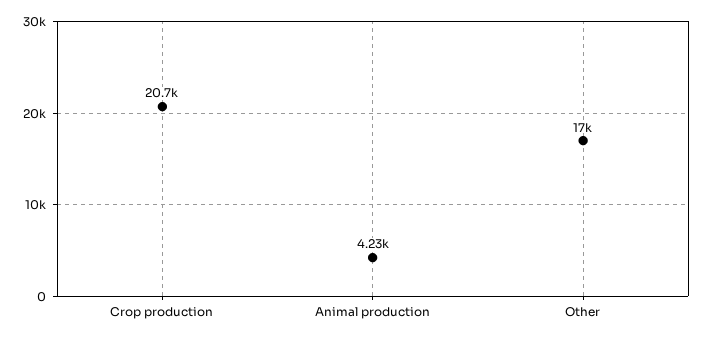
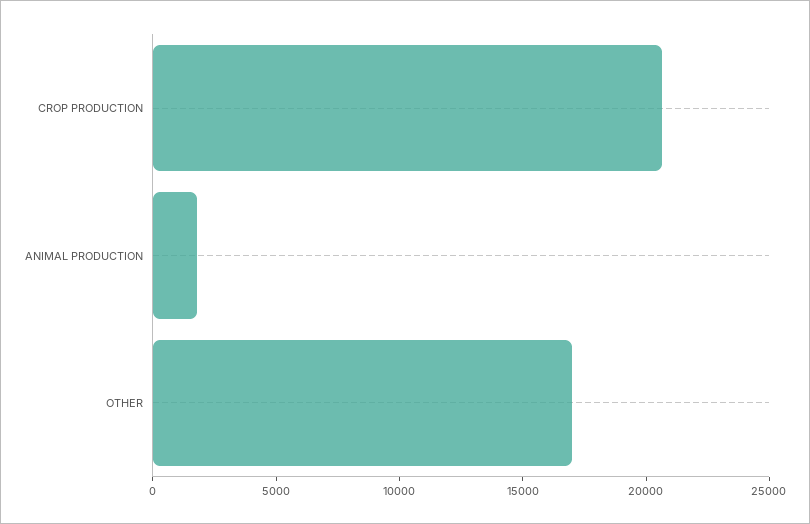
Animal production: 4230 -> 2000

